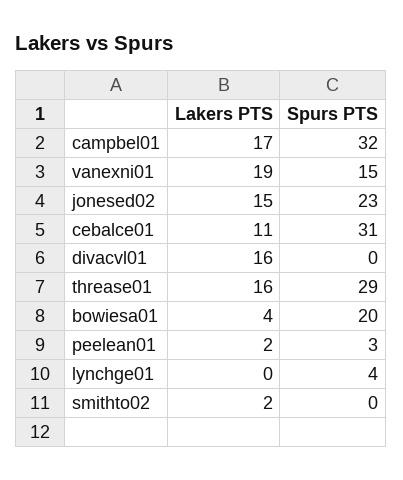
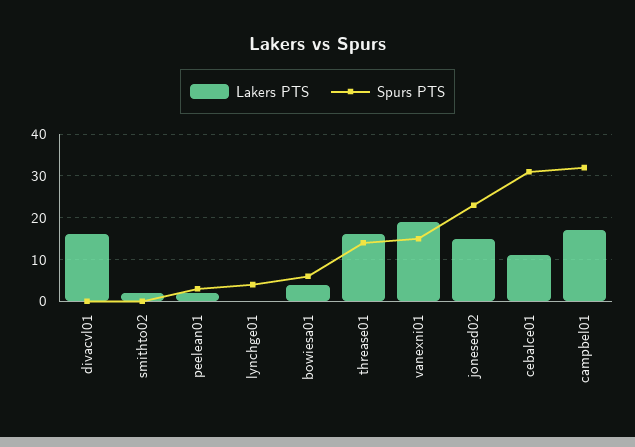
Spurs PTS, threase01: 29 -> 15
Spurs PTS, bowiesa01: 20 -> 5

